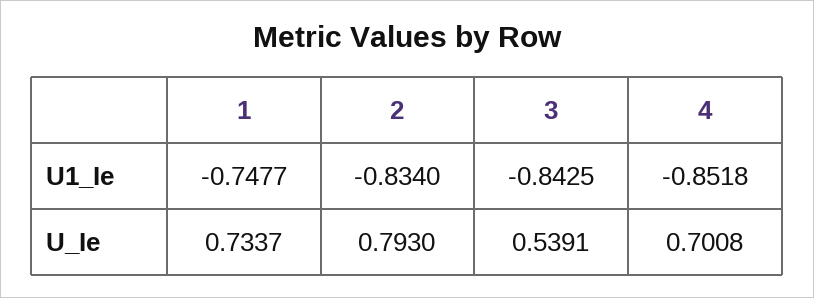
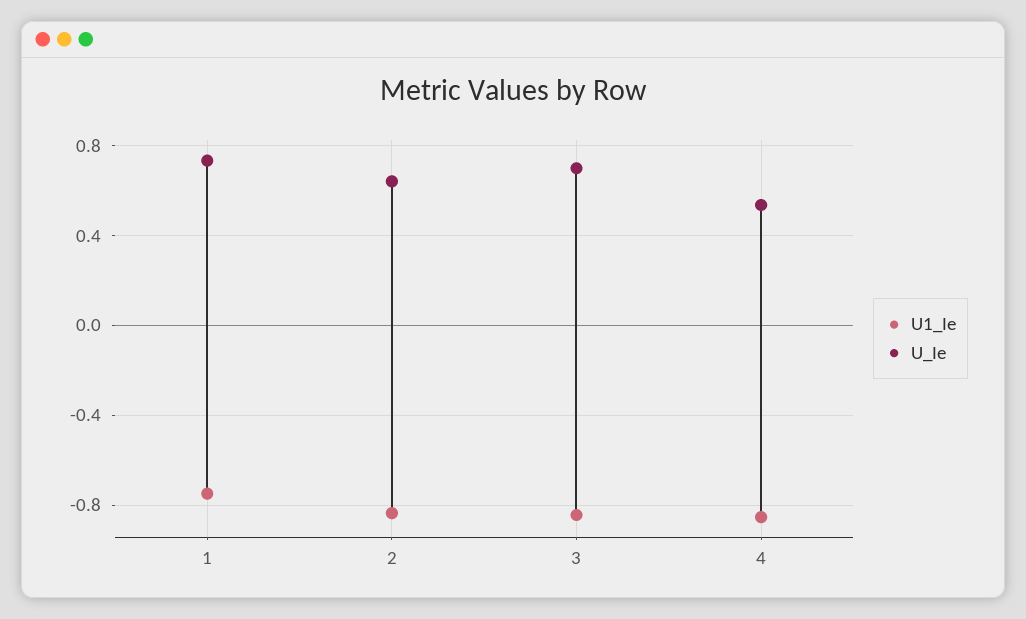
U_Ie, 2: 0.793 -> 0.65
U_Ie, 3: 0.5391 -> 0.7
U_Ie, 4: 0.7008 -> 0.55

